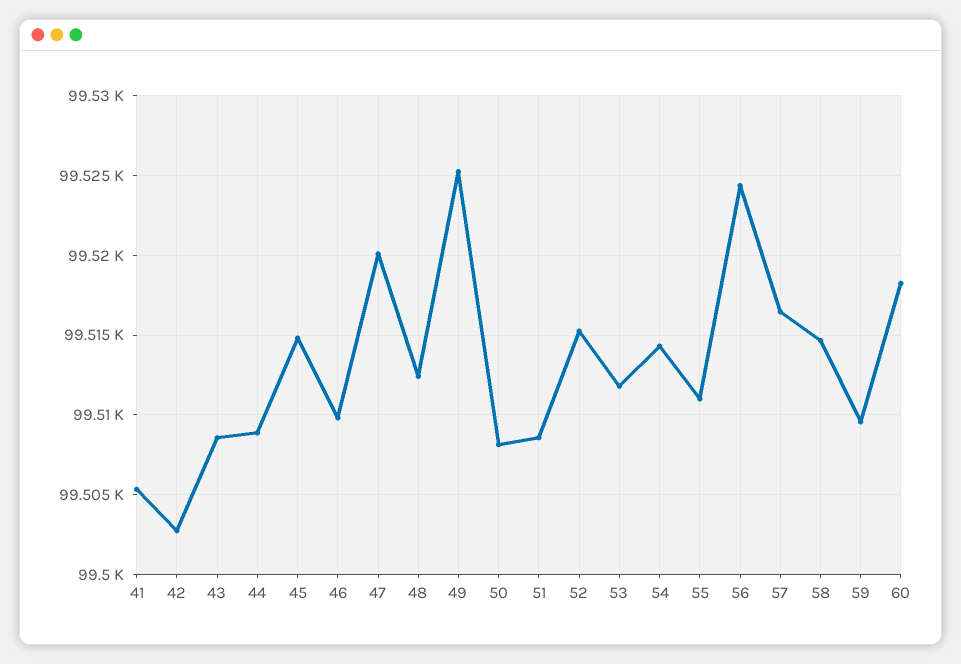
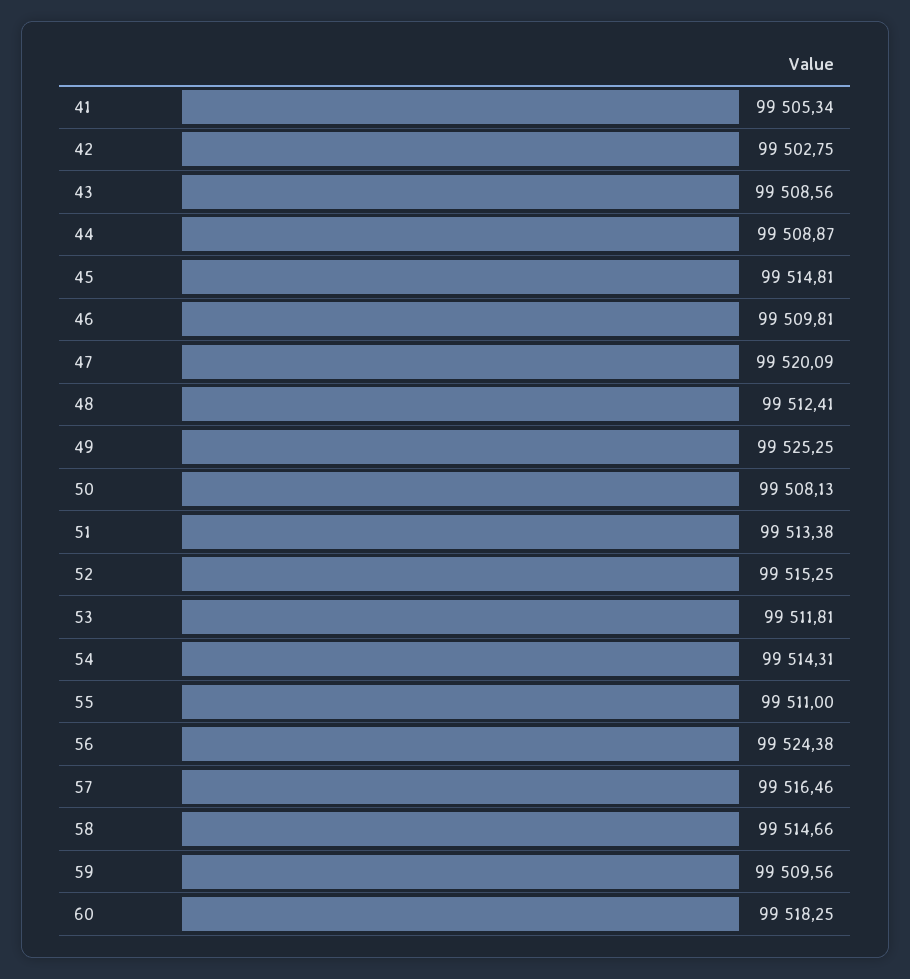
51: 99508.5 -> 99513.38

